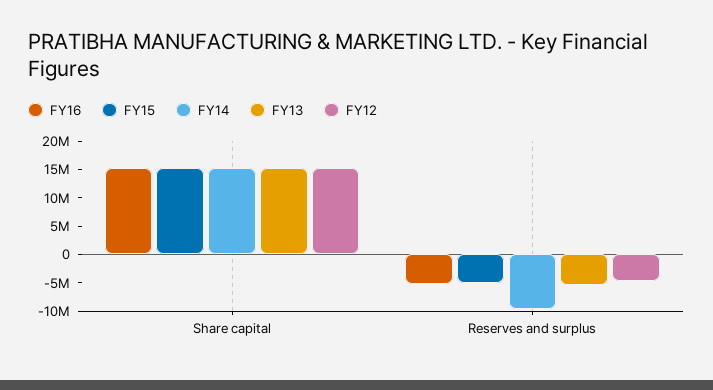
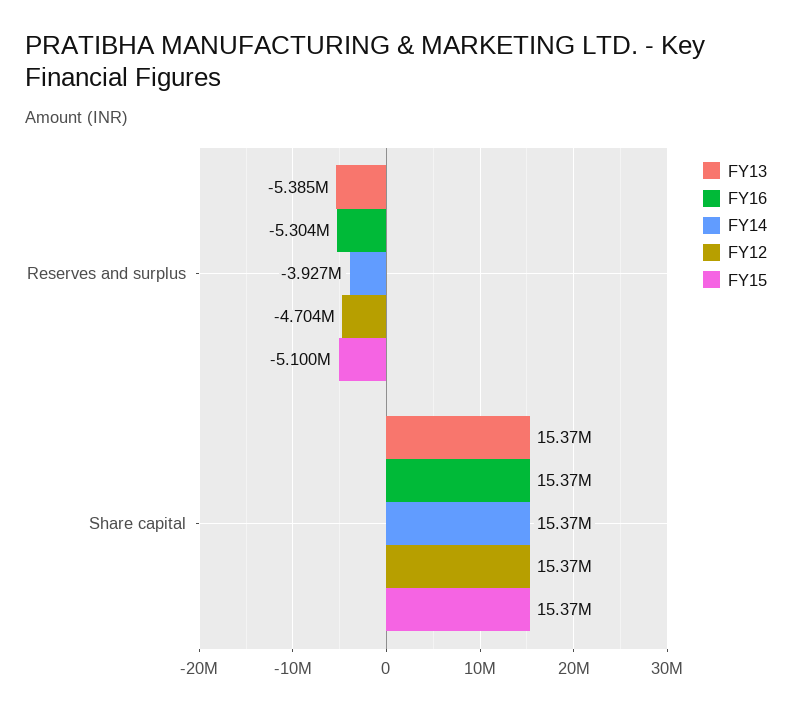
FY14, Reserves and surplus: -10000000 -> -3927000

